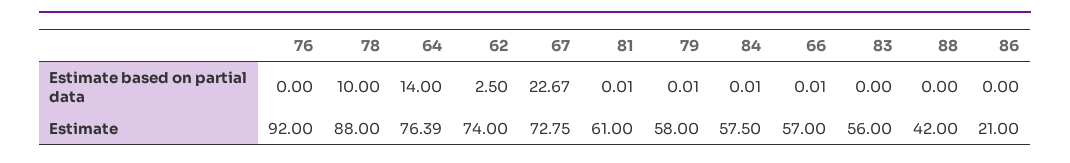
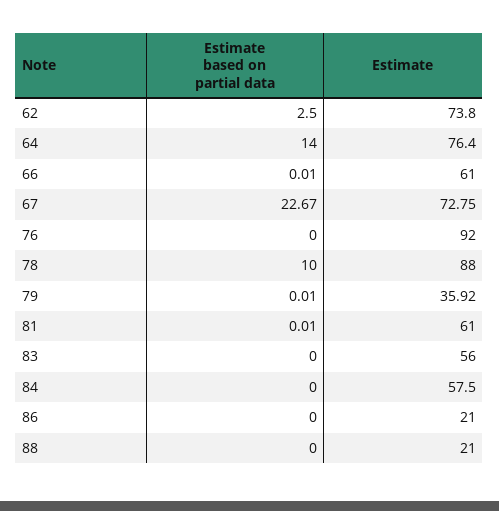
84, Estimate based on partial data: 0.01 -> 0
64, Estimate: 76.39 -> 76.4
62, Estimate: 74 -> 73.8
79, Estimate: 58 -> 35.92
66, Estimate: 57 -> 61
88, Estimate: 42 -> 21

